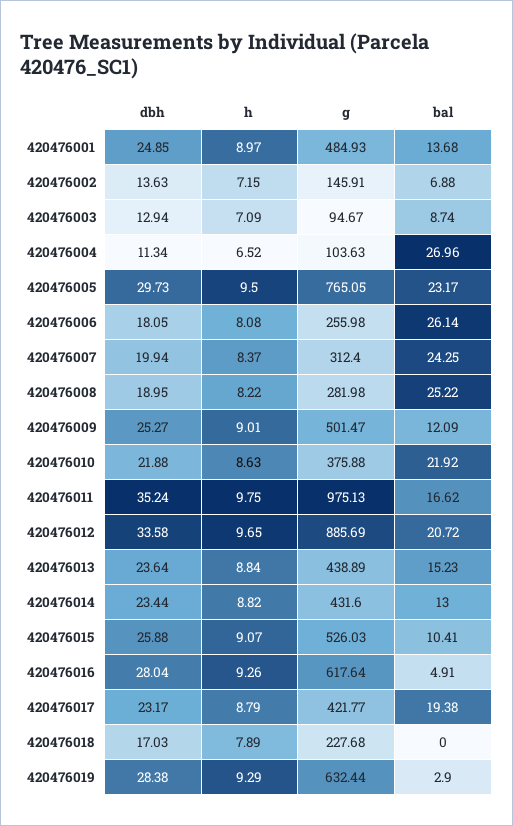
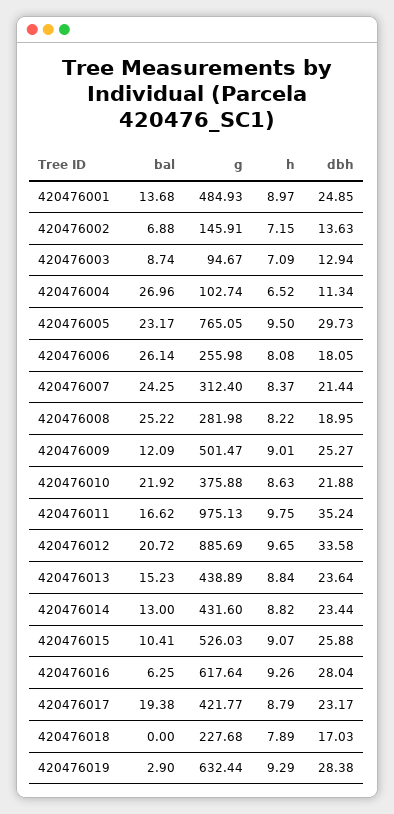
g, 420476004: 103.63 -> 102.74
dbh, 420476007: 19.94 -> 21.44
bal, 420476016: 4.91 -> 6.25

